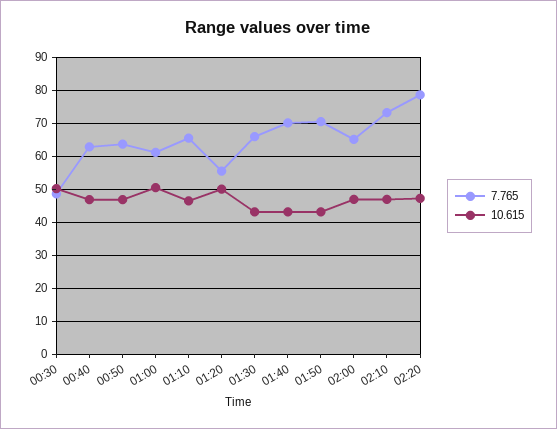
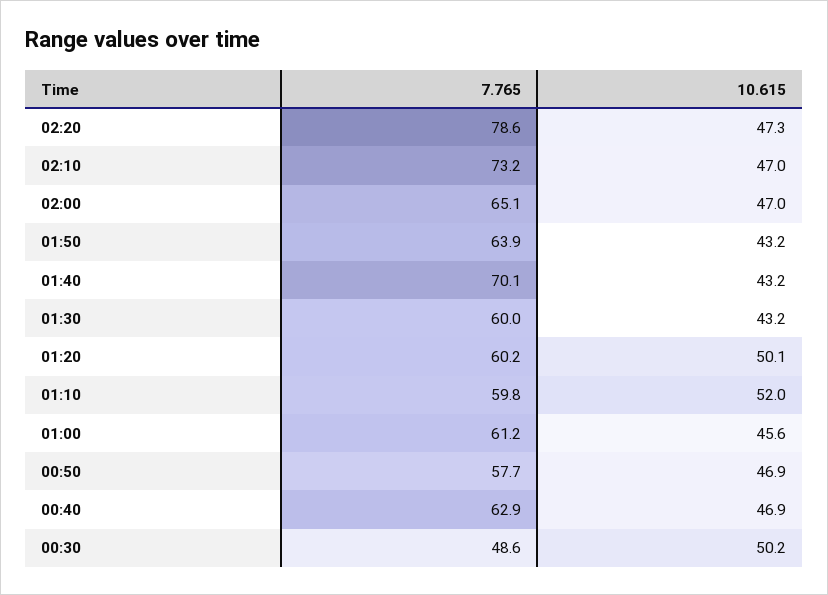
7.765, 00:50: 64 -> 57.7
10.615, 01:00: 50 -> 45.6
7.765, 01:10: 66 -> 59.8
10.615, 01:10: 46 -> 52
7.765, 01:20: 56 -> 60.2
7.765, 01:30: 66 -> 60
7.765, 01:50: 70 -> 63.9

